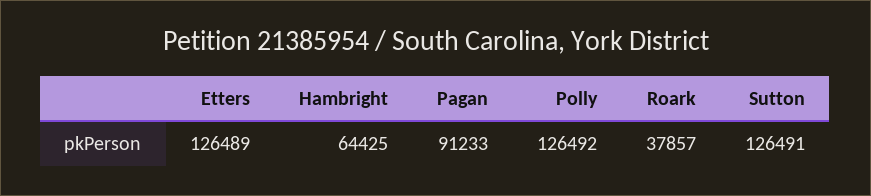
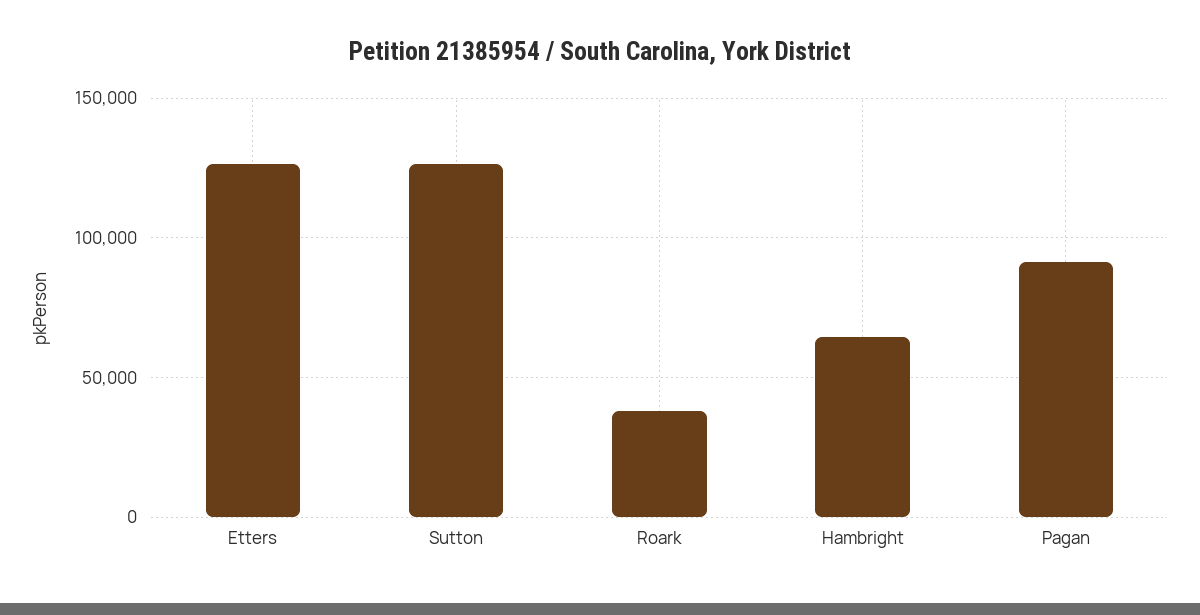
Polly: 126492 -> none

